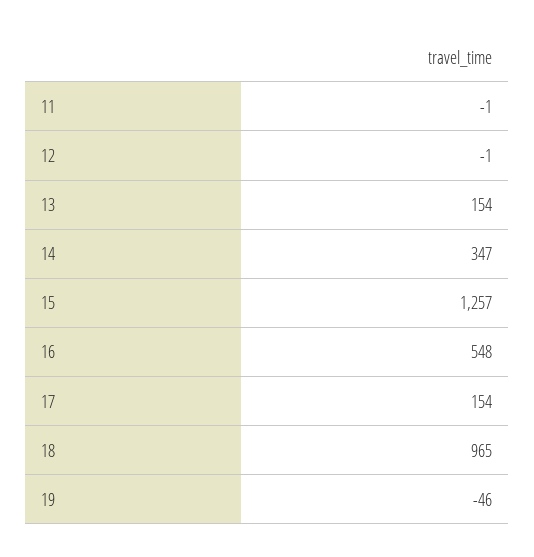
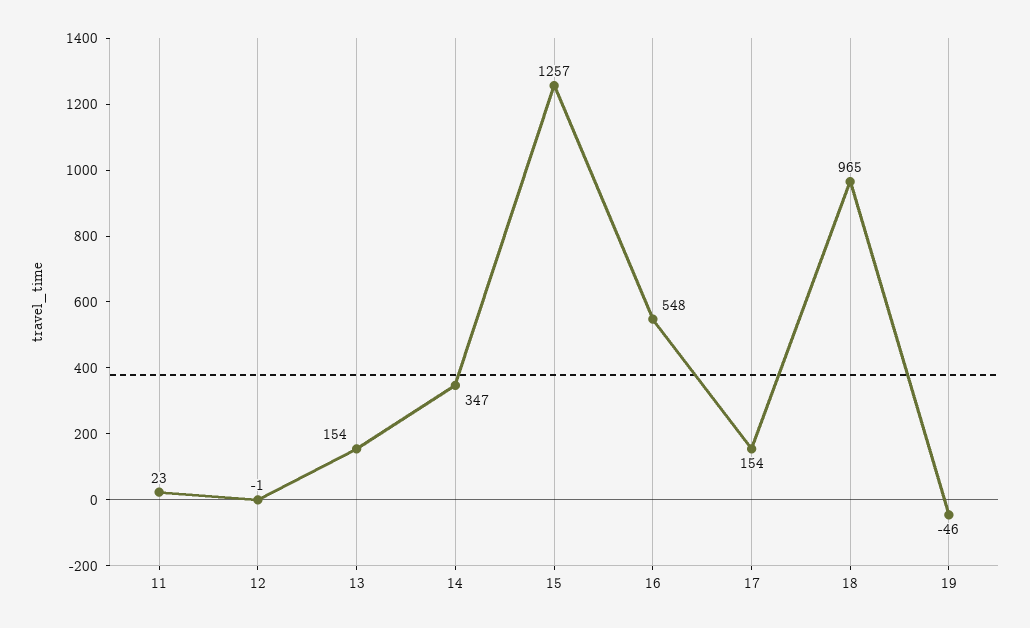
11: -1 -> 23

